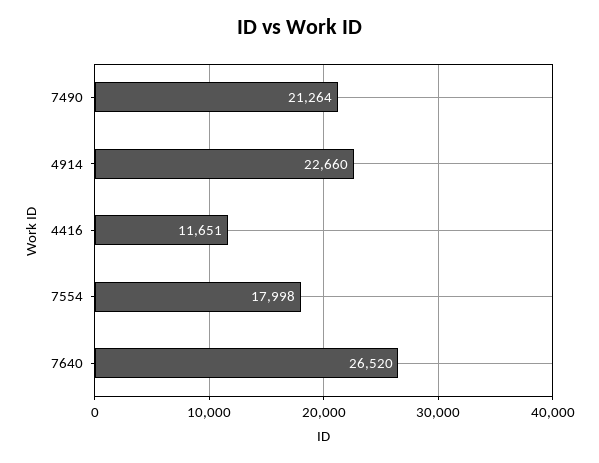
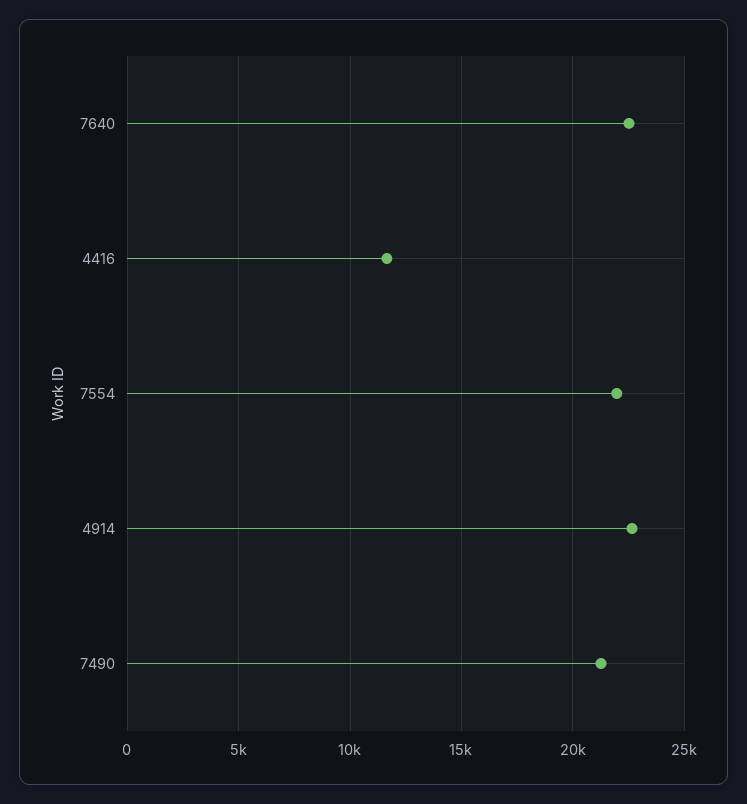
7554: 17998 -> 22000
7640: 26520 -> 22500

